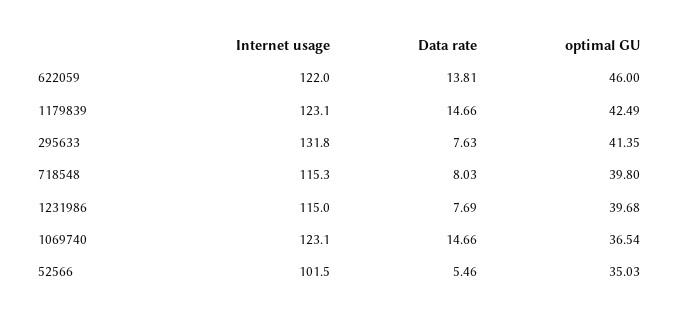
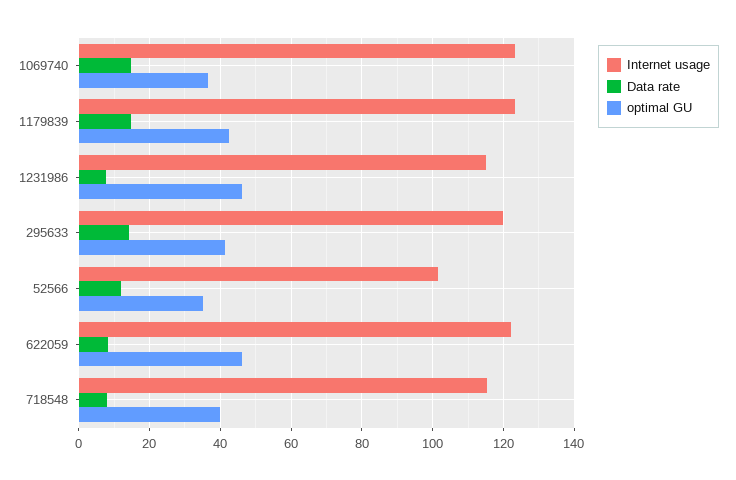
Data rate, 622059: 13.81 -> 8
Internet usage, 295633: 131.8 -> 120
Data rate, 295633: 7.63 -> 14
optimal GU, 1231986: 39.68 -> 46
Data rate, 52566: 5.46 -> 12

